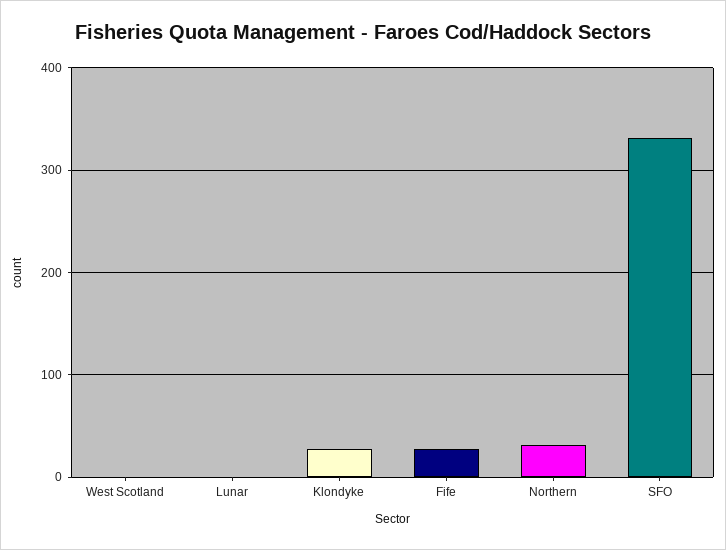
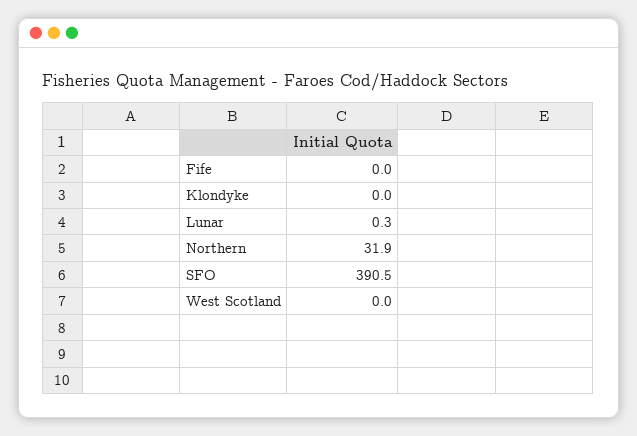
Klondyke: 30 -> 0
Fife: 30 -> 0
SFO: 330 -> 390.5

